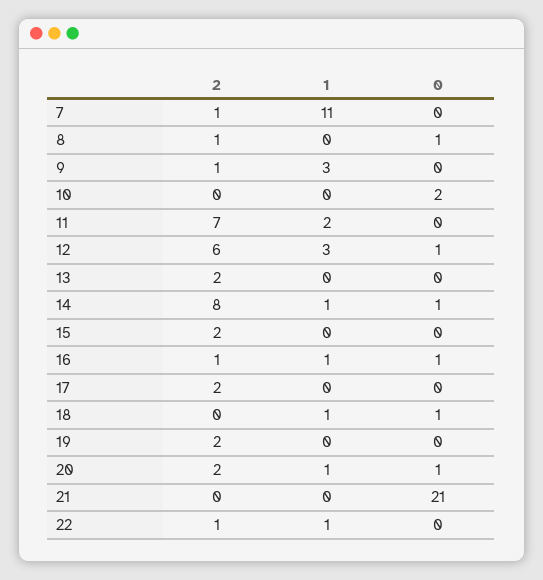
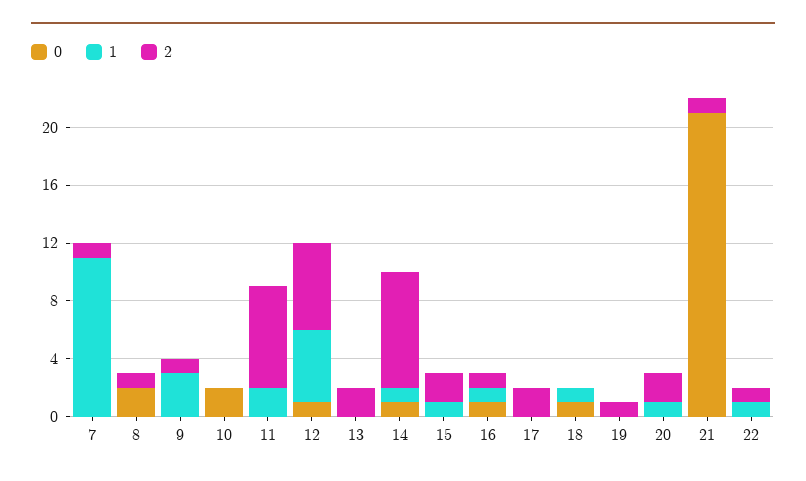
0, 8: 1 -> 2
1, 12: 3 -> 5
1, 15: 0 -> 1
2, 19: 2 -> 1
0, 20: 1 -> 0
2, 21: 0 -> 1

